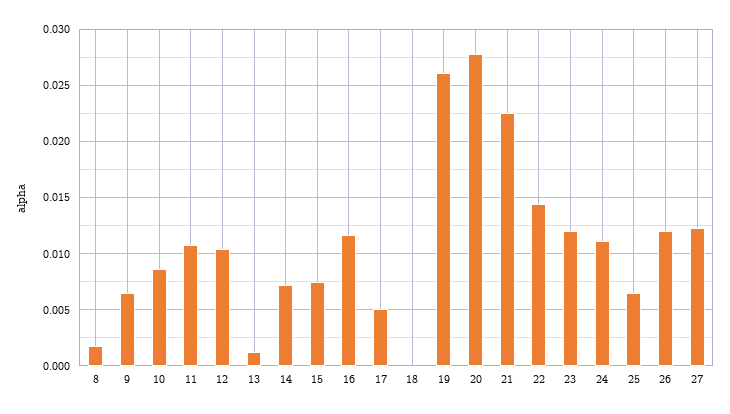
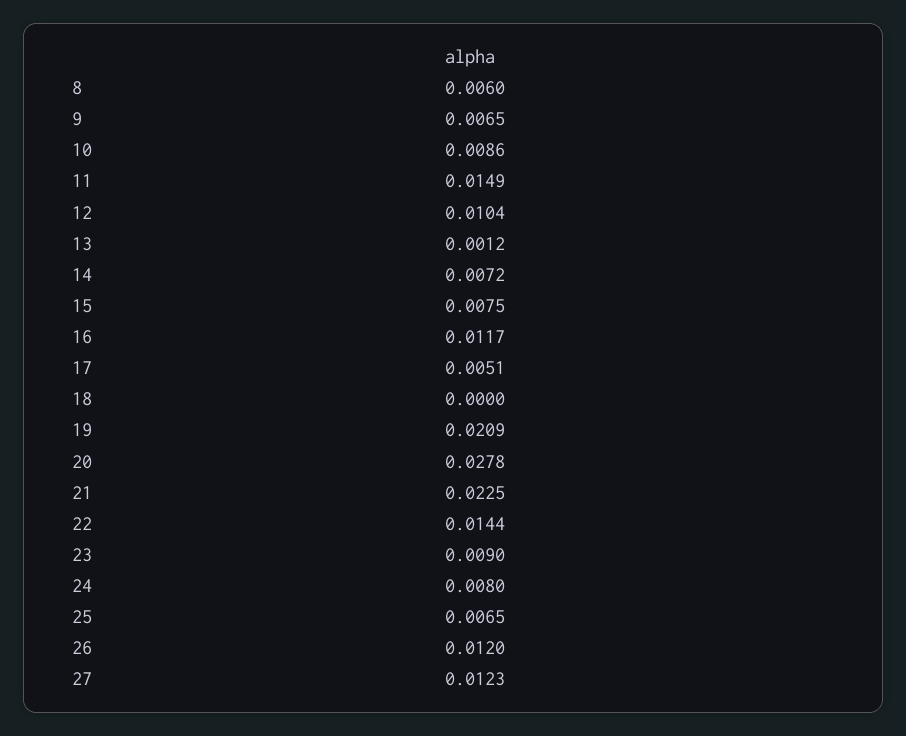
8: 0.002 -> 0.006
11: 0.011 -> 0.0149
19: 0.026 -> 0.0209
23: 0.012 -> 0.009
24: 0.011 -> 0.008

